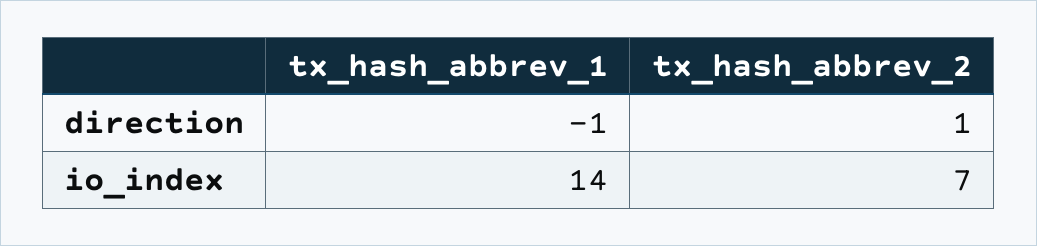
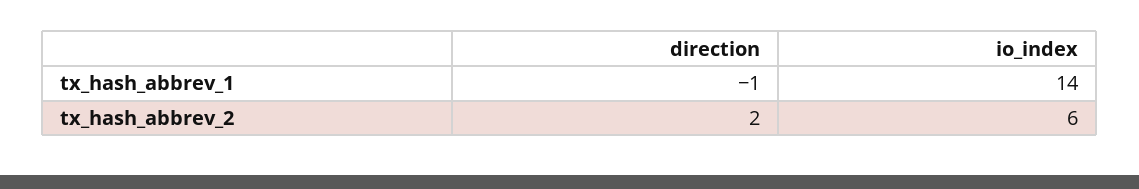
tx_hash_abbrev_2, direction: 1 -> 2
tx_hash_abbrev_2, io_index: 7 -> 6

